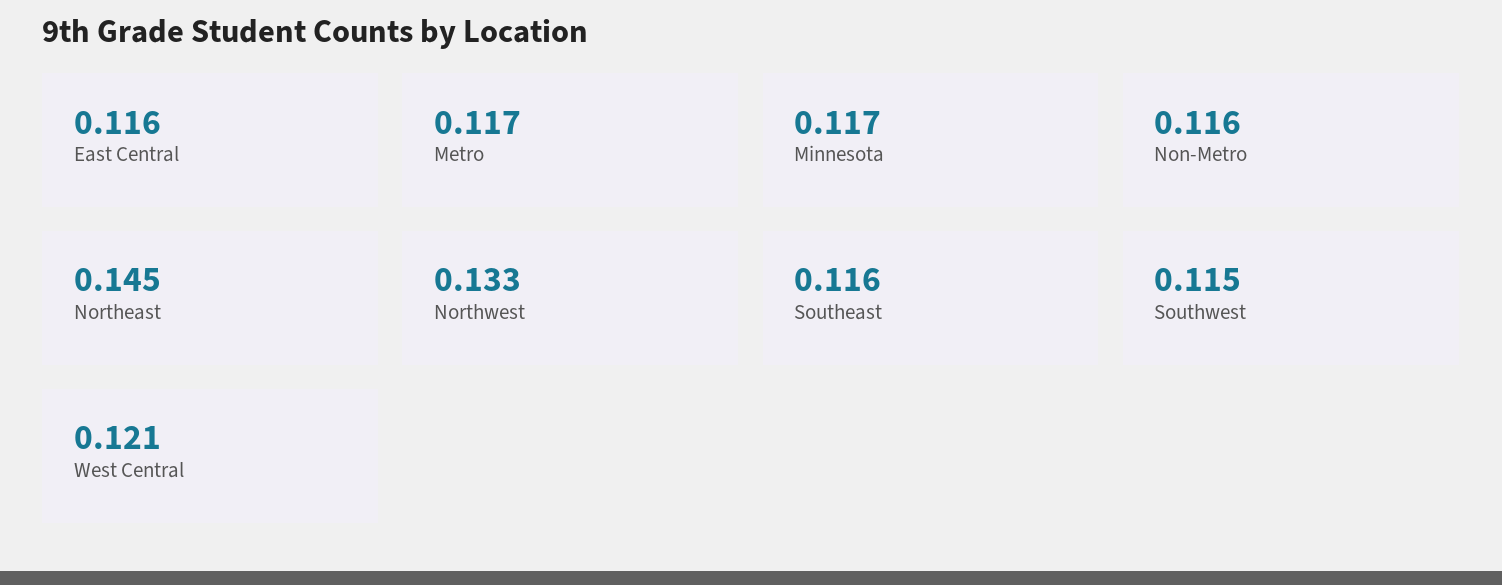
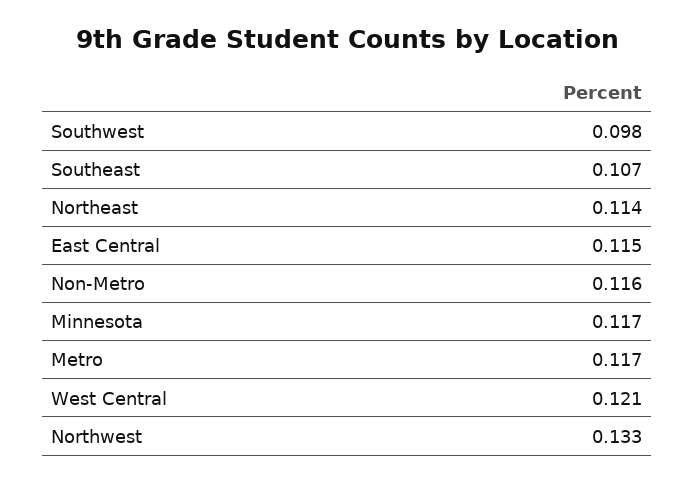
East Central: 0.116 -> 0.115
Northeast: 0.145 -> 0.114
Southeast: 0.116 -> 0.107
Southwest: 0.115 -> 0.098

